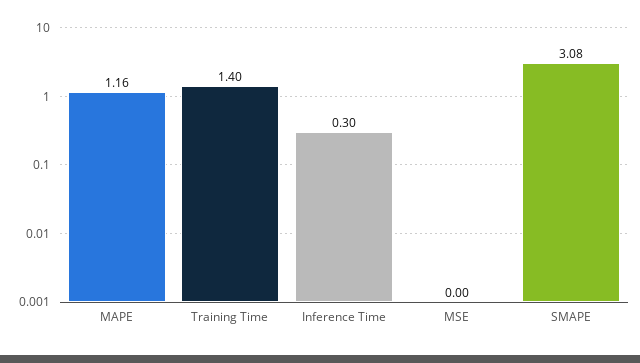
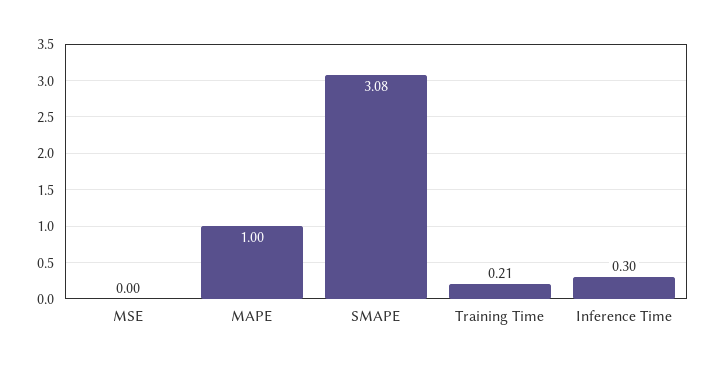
MAPE: 1.16 -> 1
Training Time: 1.4 -> 0.21

